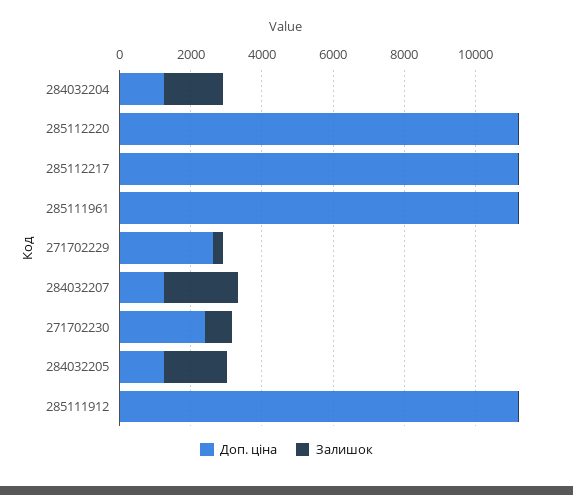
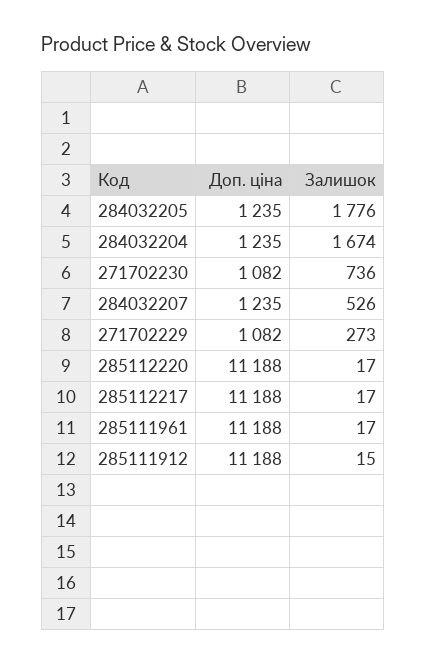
Доп. ціна, 271702229: 2500 -> 1082
Залишок, 284032207: 2000 -> 526
Доп. ціна, 271702230: 2500 -> 1082

